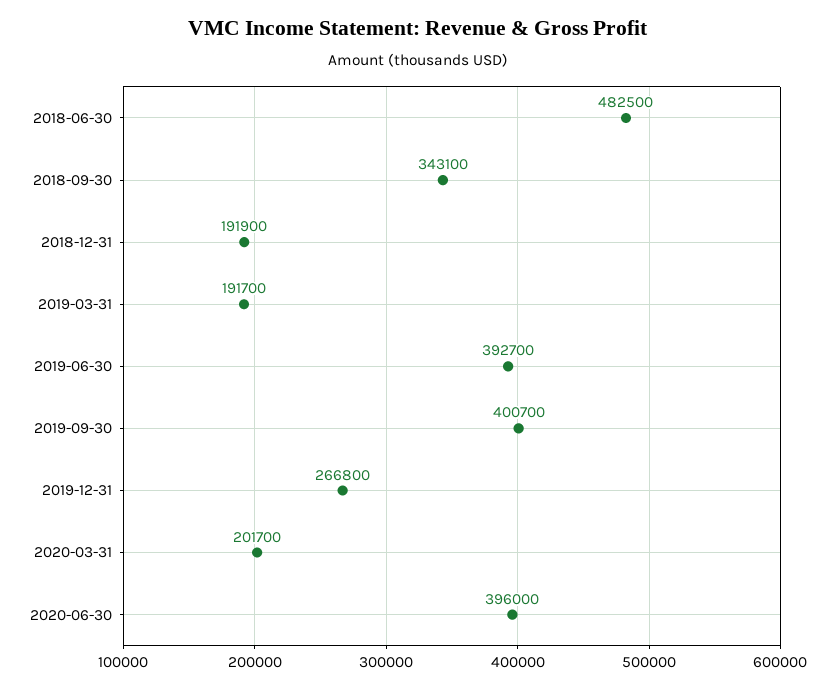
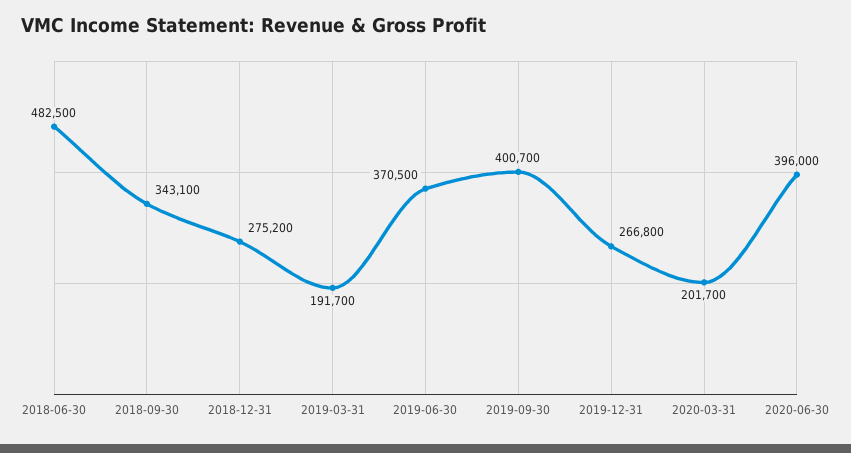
2018-12-31: 191900 -> 275200
2019-06-30: 392700 -> 370500

